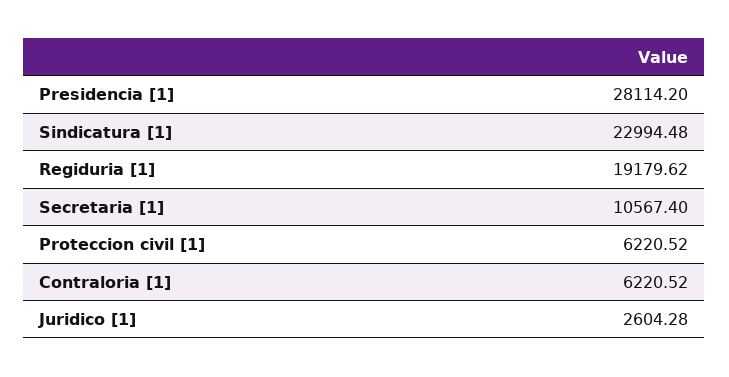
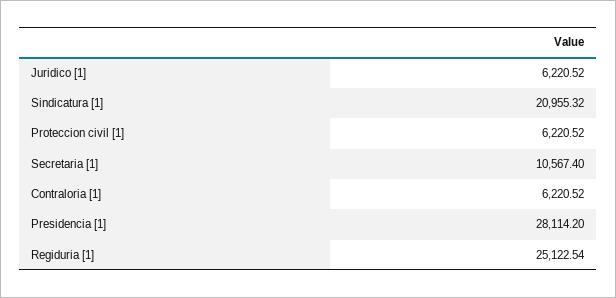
Sindicatura [1]: 22994.48 -> 20955.32
Regiduria [1]: 19179.62 -> 25122.54
Juridico [1]: 2604.28 -> 6220.52

